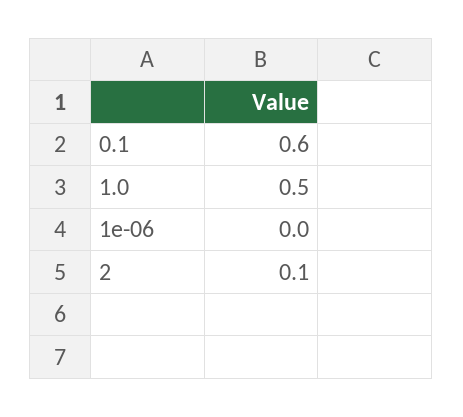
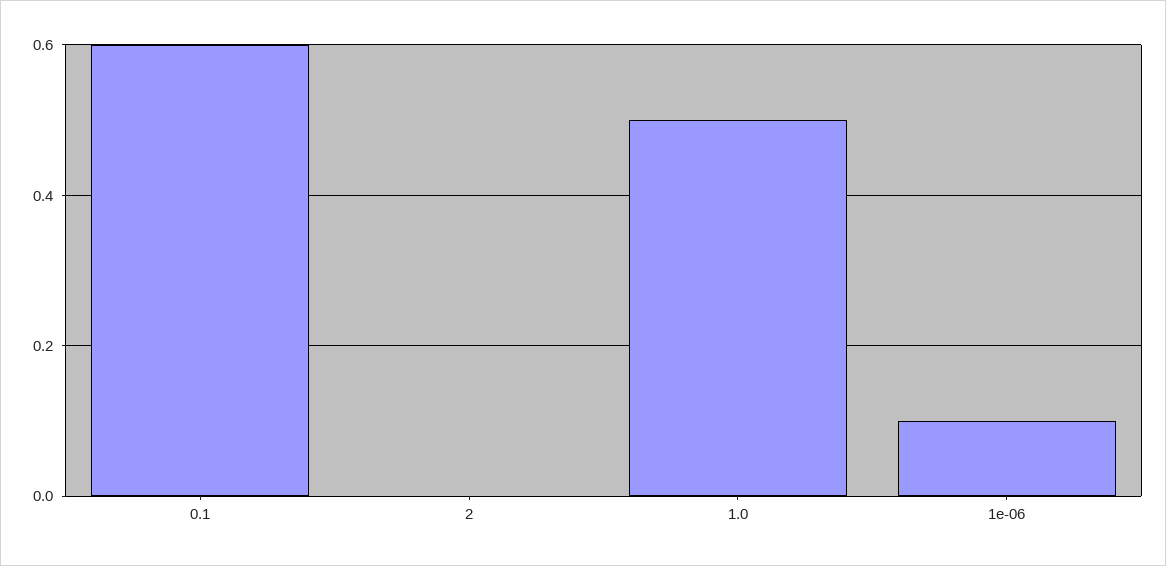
1e-06: 0 -> 0.1
2: 0.1 -> 0

